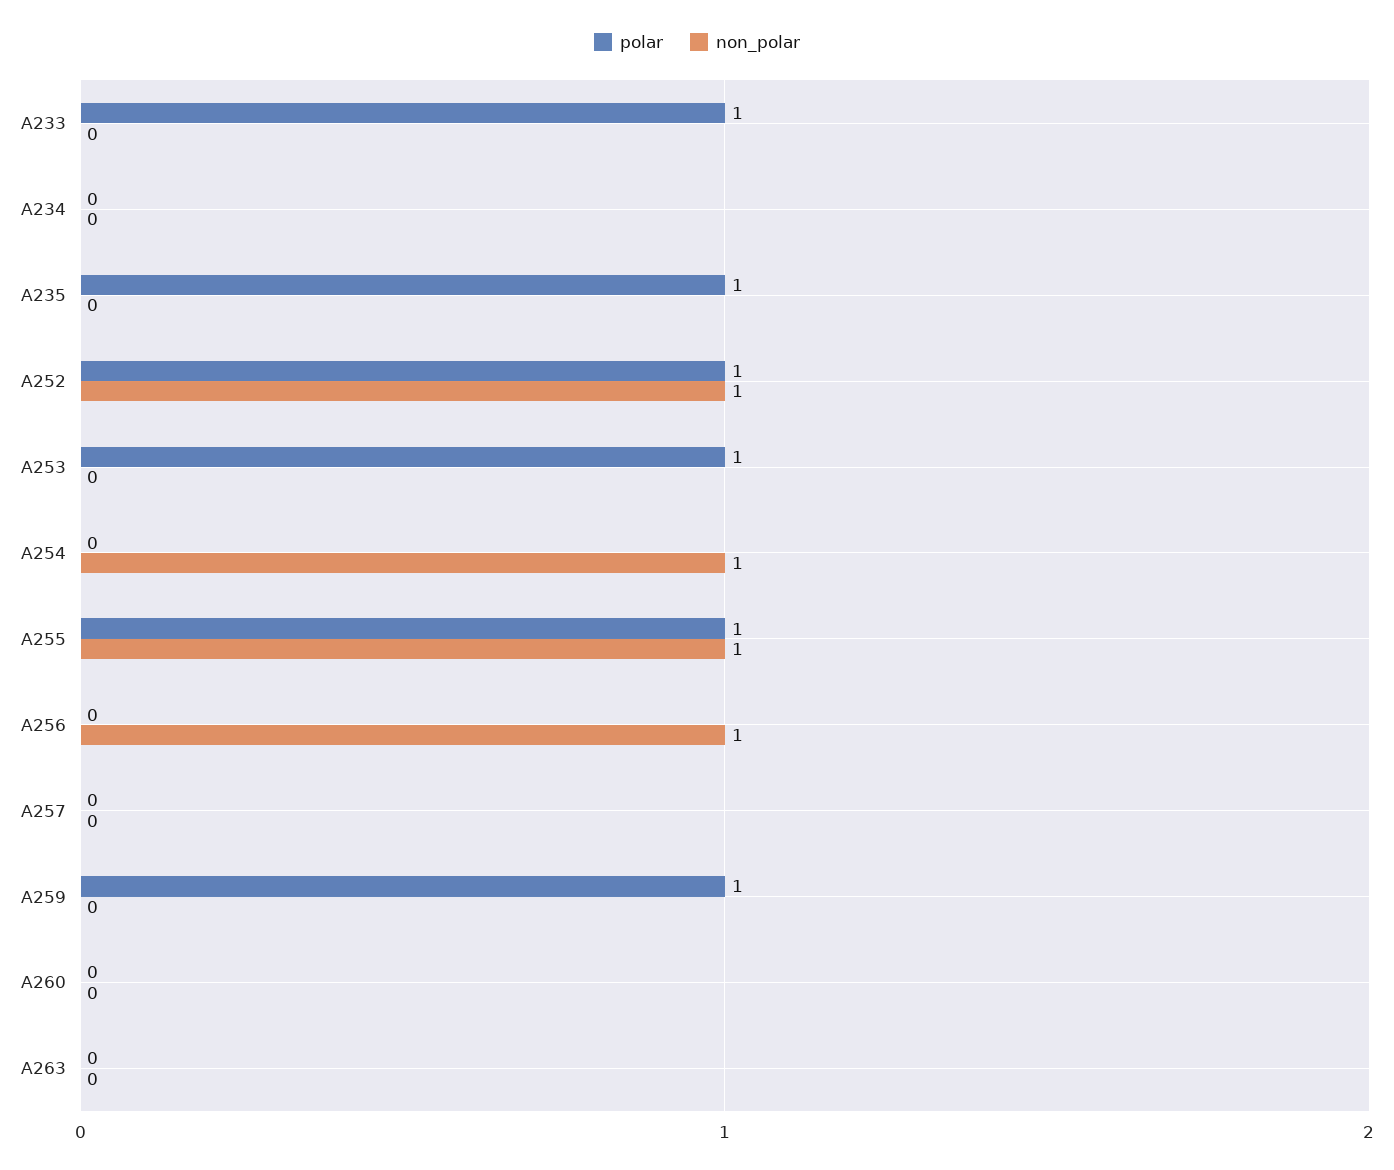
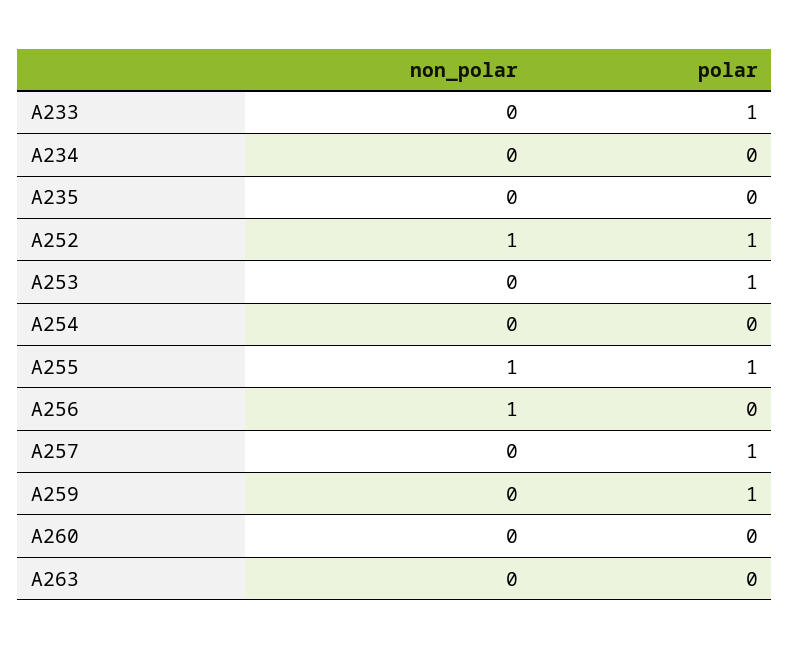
polar, A235: 1 -> 0
non_polar, A254: 1 -> 0
polar, A257: 0 -> 1

